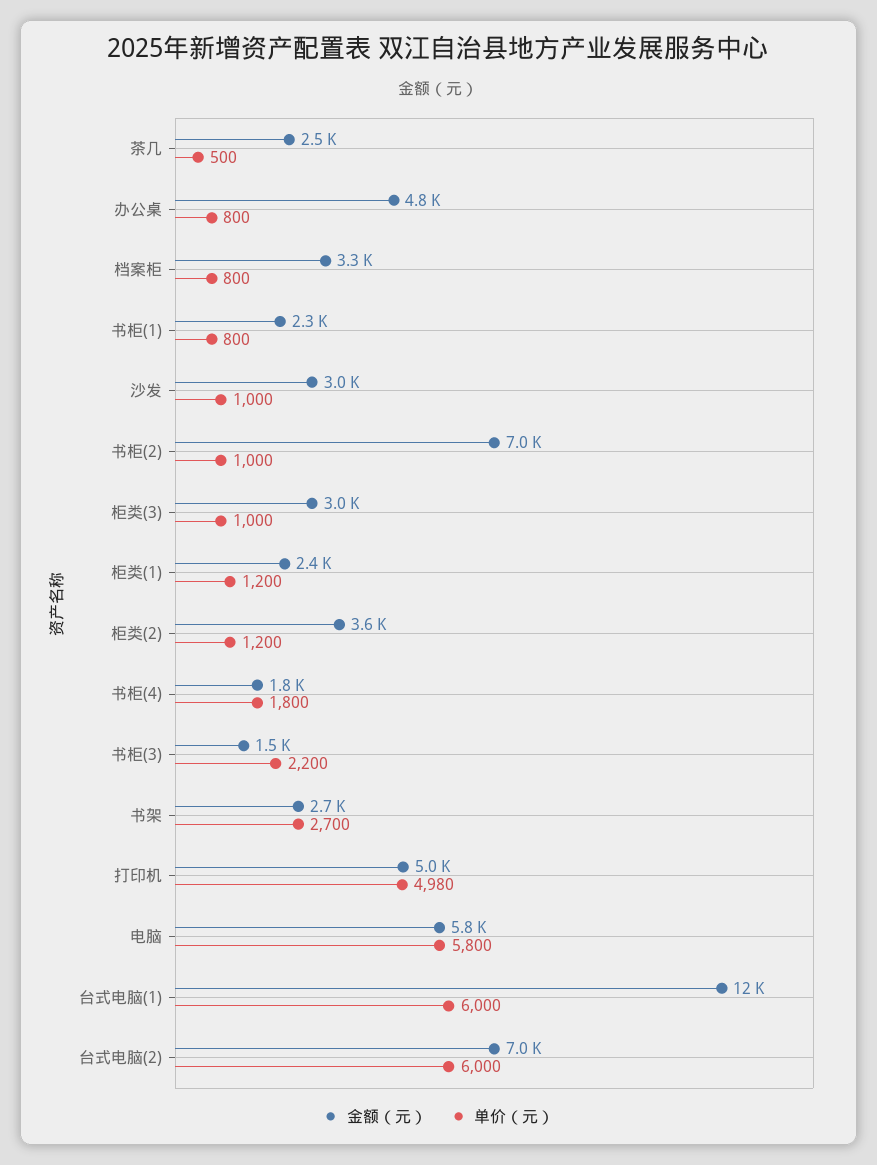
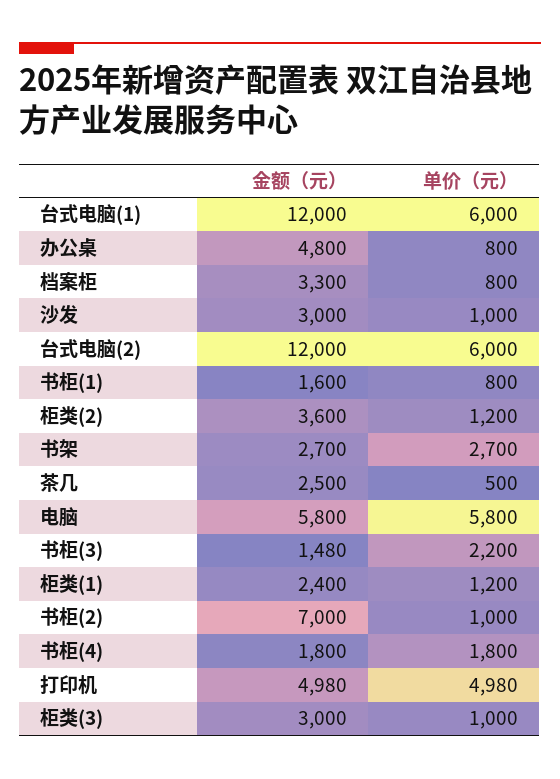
金额（元）, 书柜(1): 2300 -> 1600
金额（元）, 台式电脑(2): 7000 -> 12000

